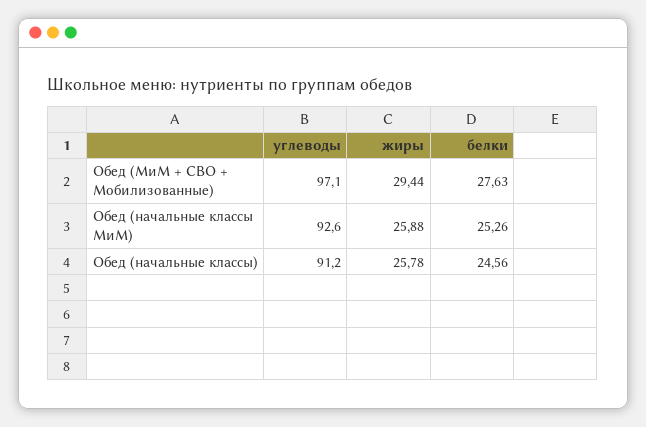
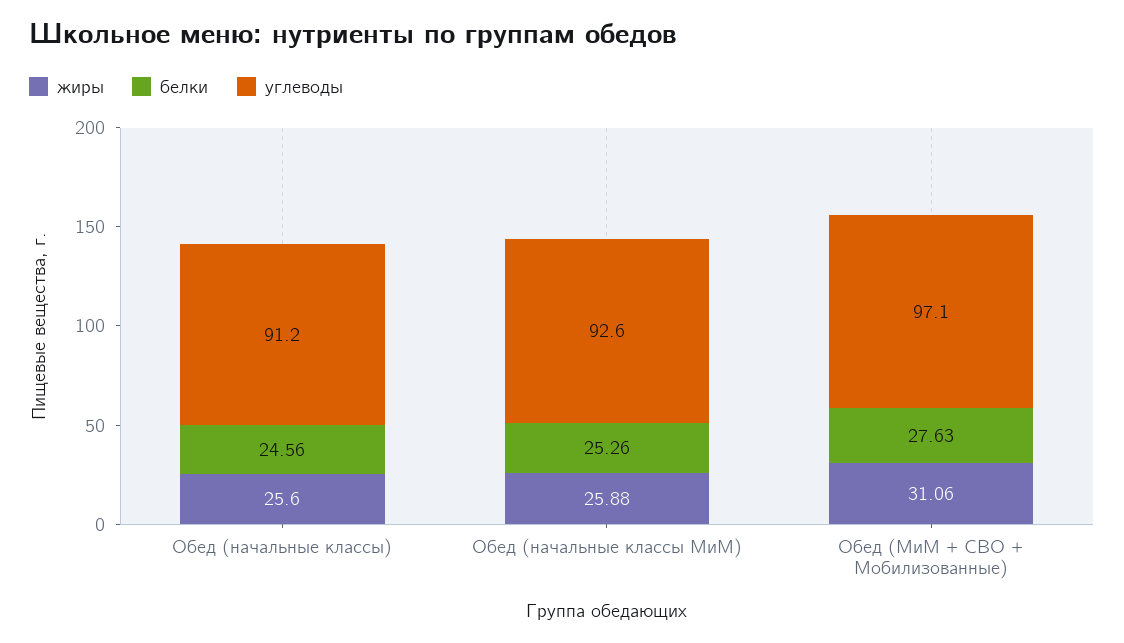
жиры, Обед (МиМ + СВО + Мобилизованные): 29.44 -> 31.06
жиры, Обед (начальные классы): 25.78 -> 25.6

